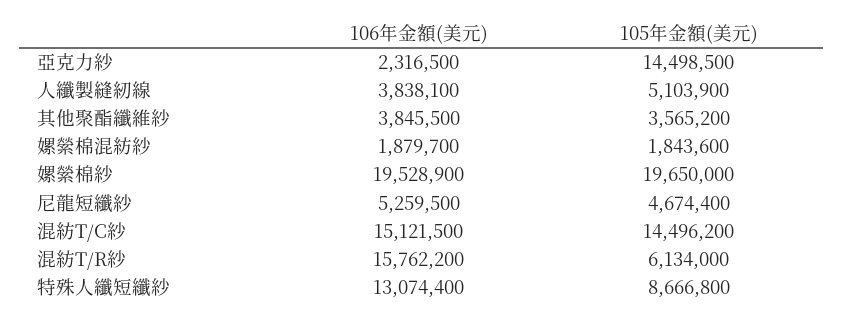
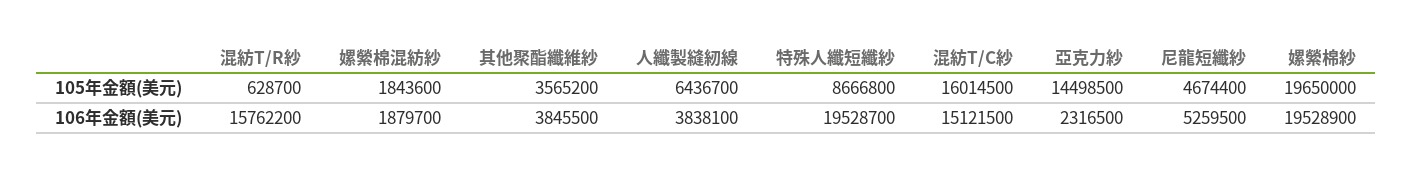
105年金額(美元), 人纖製縫紉線: 5103900 -> 6436700
105年金額(美元), 混紡T/C紗: 14496200 -> 16014500
105年金額(美元), 混紡T/R紗: 6134000 -> 628700
106年金額(美元), 特殊人纖短纖紗: 13074400 -> 19528700

